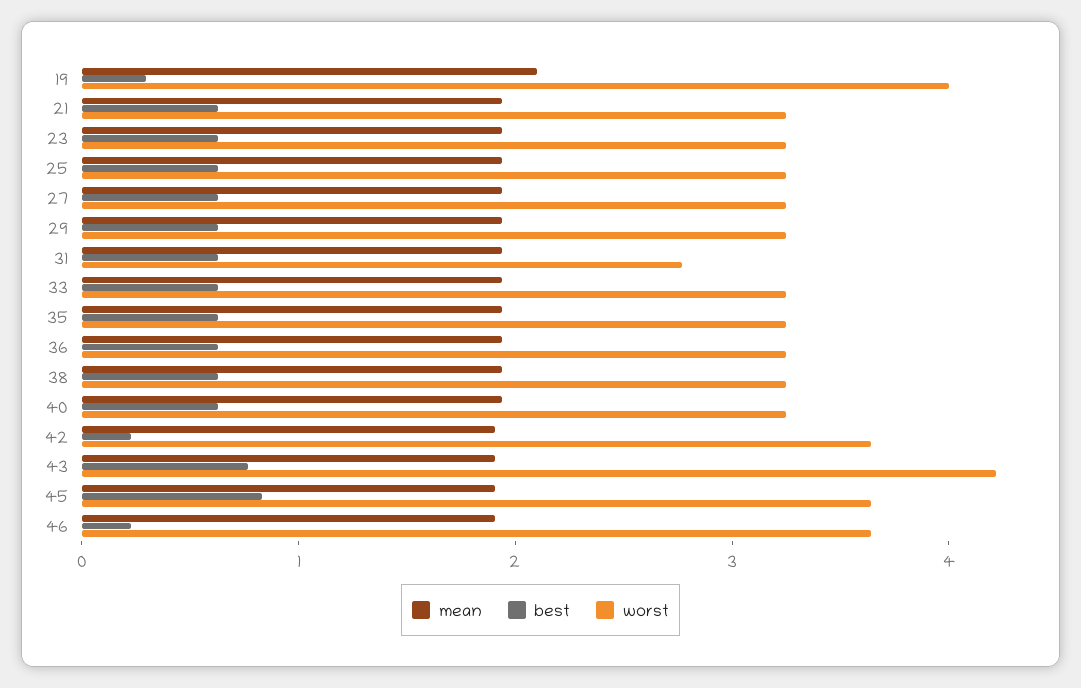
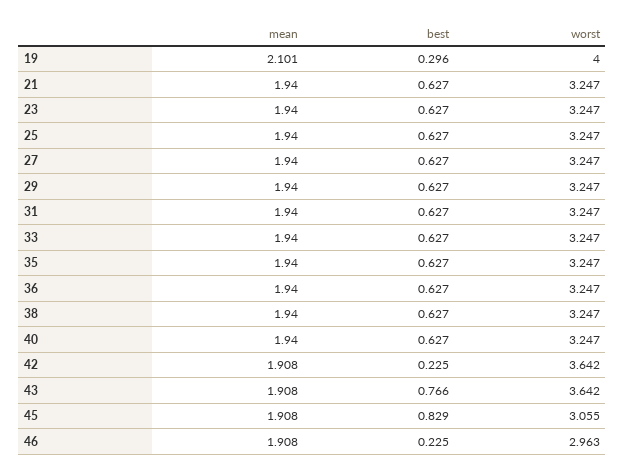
worst, 31: 2.8 -> 3.247
worst, 43: 4.2 -> 3.642
worst, 45: 3.6 -> 3.055
worst, 46: 3.6 -> 2.963

